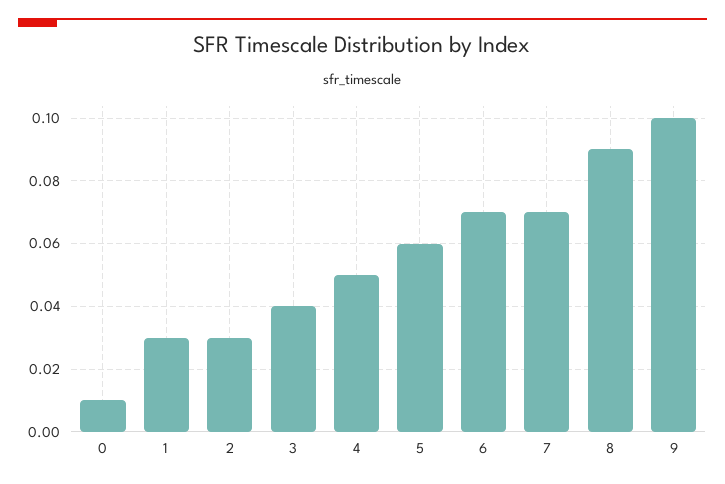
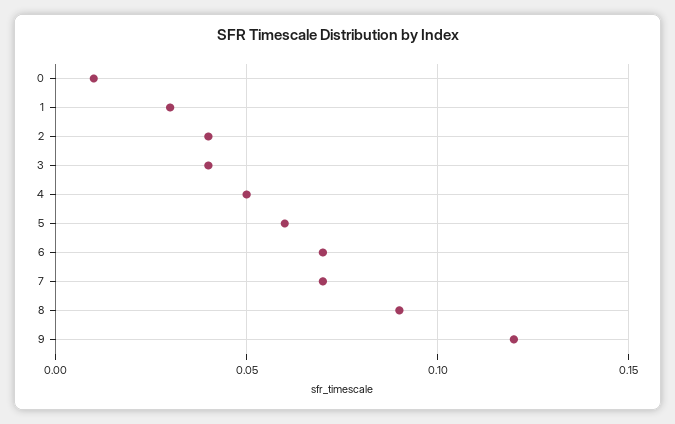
2: 0.03 -> 0.04
9: 0.1 -> 0.12

